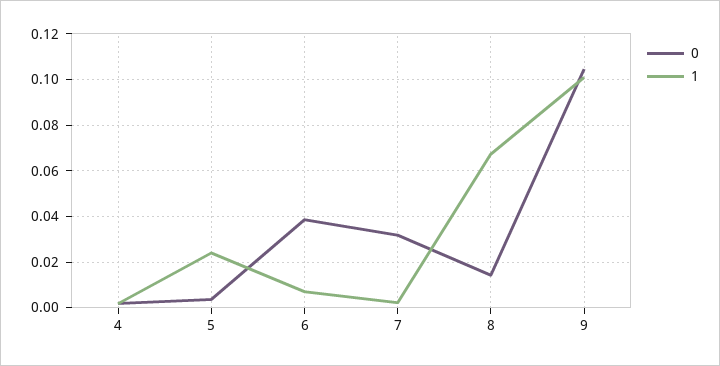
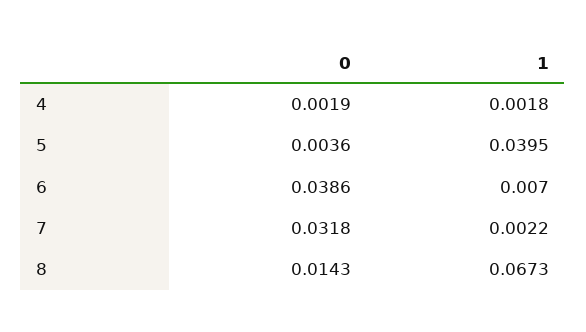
1, 5: 0.025 -> 0.0395
0, 9: 0.105 -> none
1, 9: 0.1 -> none

